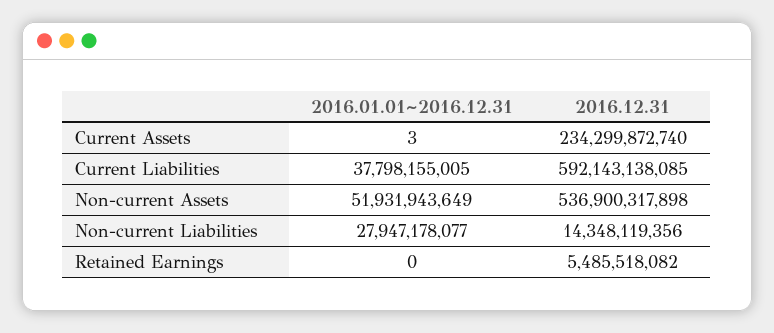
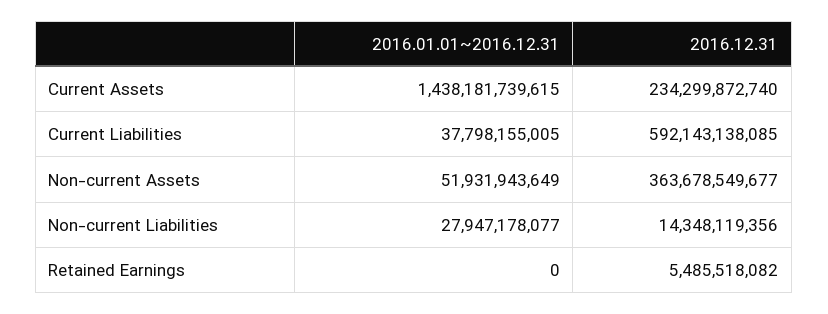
2016.01.01~2016.12.31, Current Assets: 3 -> 1438181739615
2016.12.31, Non-current Assets: 536900317898 -> 363678549677

